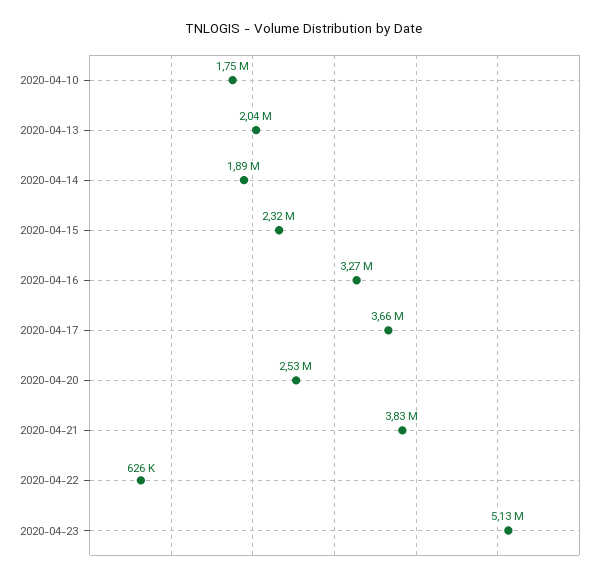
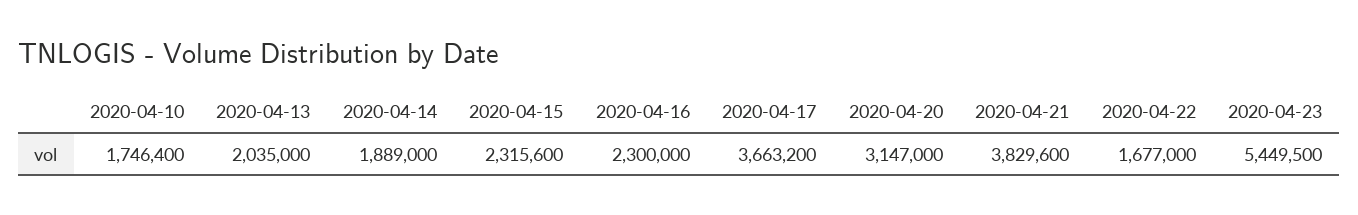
2020-04-16: 3270000 -> 2300000
2020-04-20: 2530000 -> 3147000
2020-04-22: 626000 -> 1677000
2020-04-23: 5130000 -> 5449500

